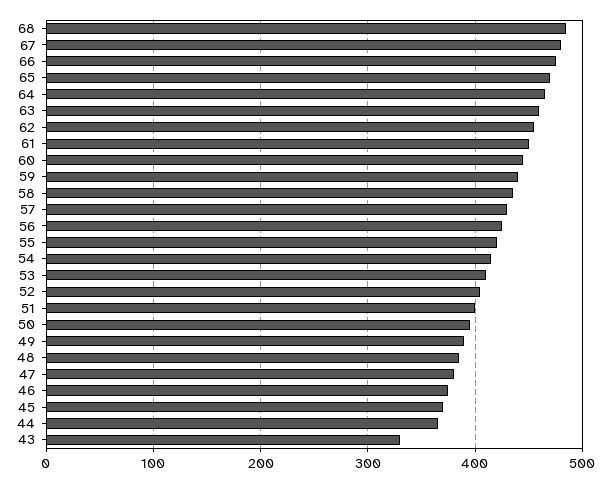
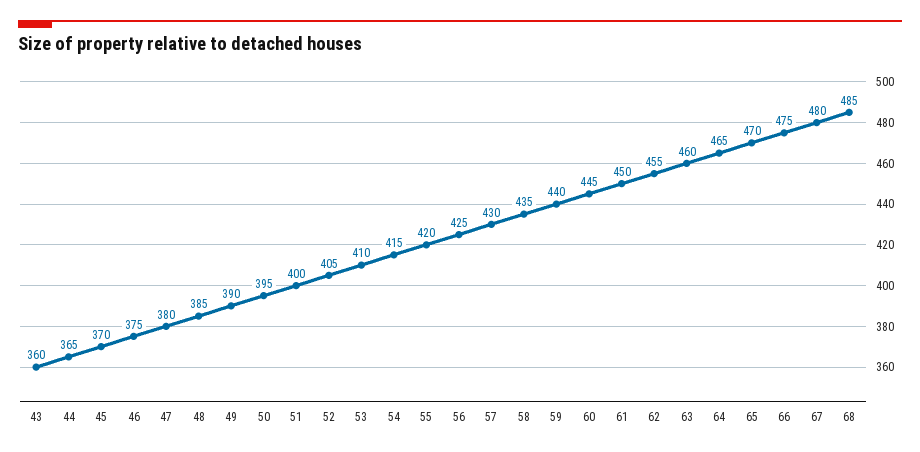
43: 330 -> 360

